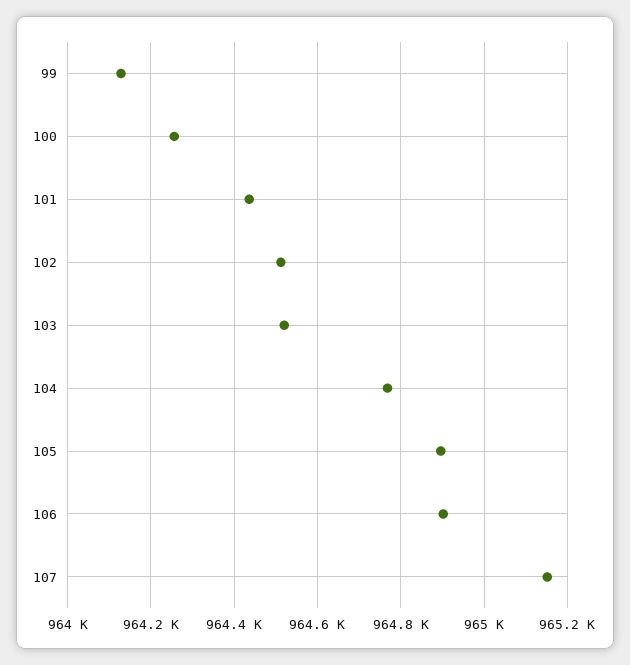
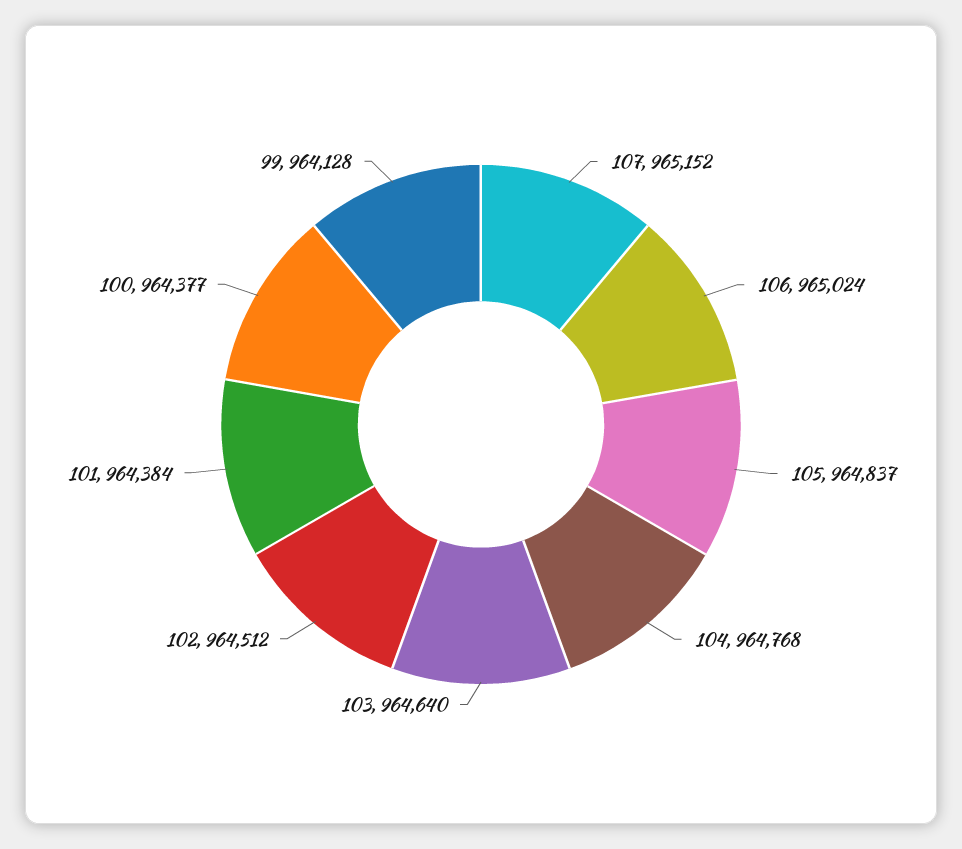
100: 964260 -> 964377
101: 964440 -> 964384
103: 964520 -> 964640
105: 964900 -> 964837
106: 964900 -> 965024

